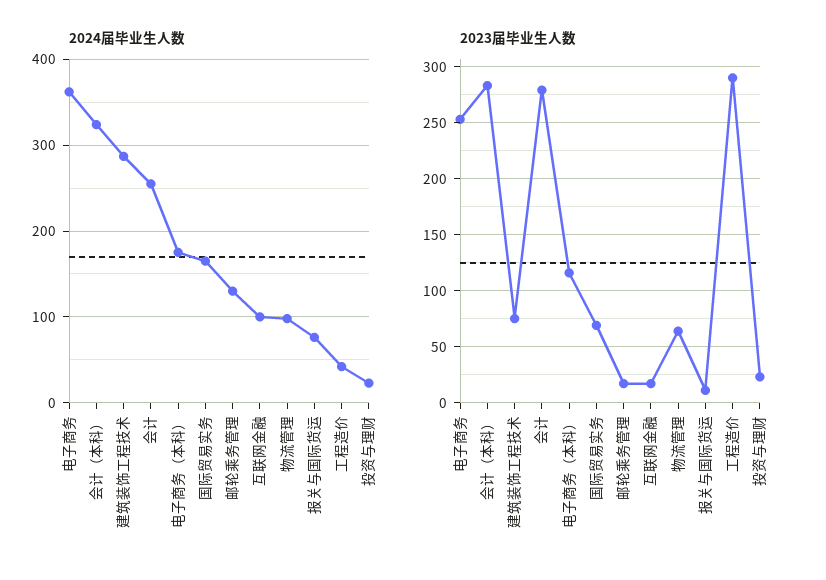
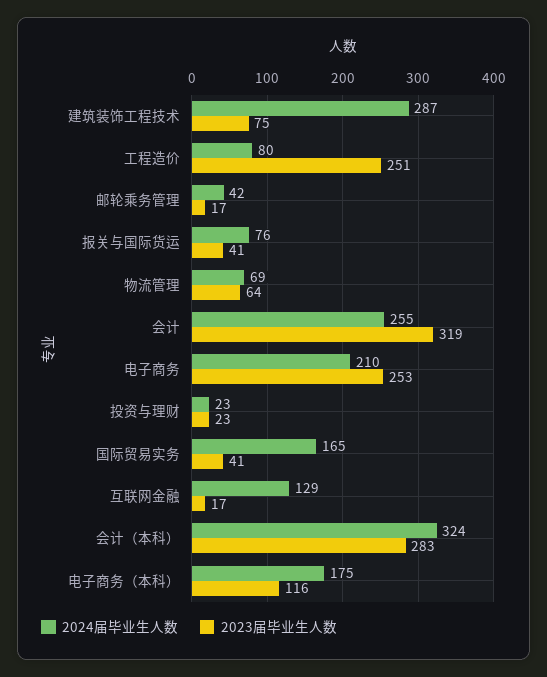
2024届毕业生人数, 电子商务: 360 -> 210
2024届毕业生人数, 邮轮乘务管理: 130 -> 42
2024届毕业生人数, 互联网金融: 100 -> 129
2024届毕业生人数, 物流管理: 100 -> 69
2024届毕业生人数, 工程造价: 40 -> 80
2023届毕业生人数, 会计: 280 -> 319
2023届毕业生人数, 国际贸易实务: 70 -> 41
2023届毕业生人数, 报关与国际货运: 10 -> 41
2023届毕业生人数, 工程造价: 290 -> 251

